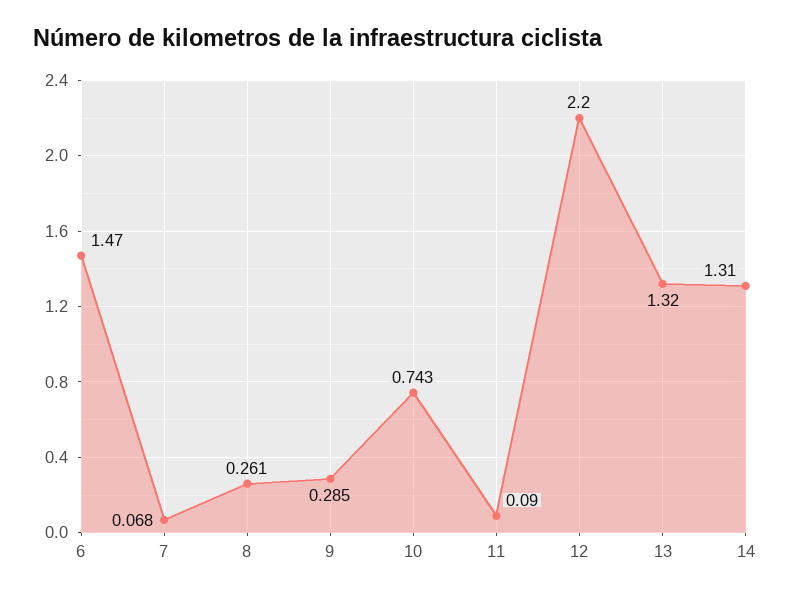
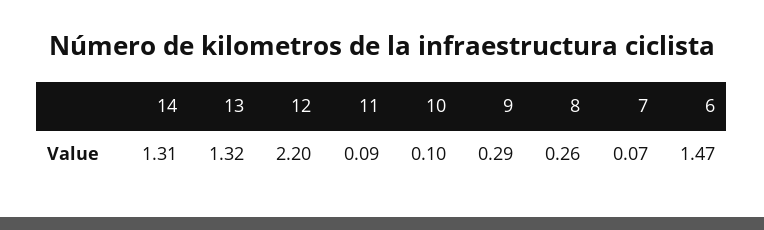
10: 0.743 -> 0.1

